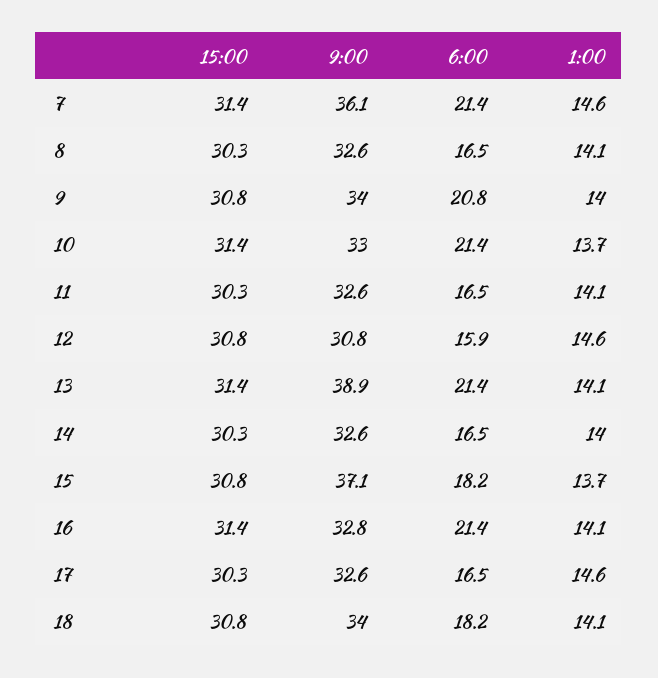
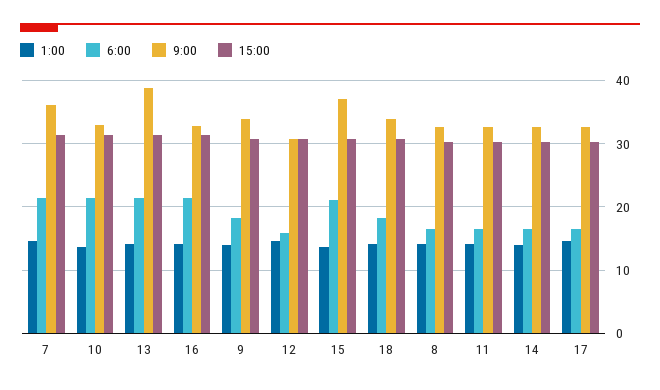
6:00, 9: 20.8 -> 18
6:00, 15: 18.2 -> 21

